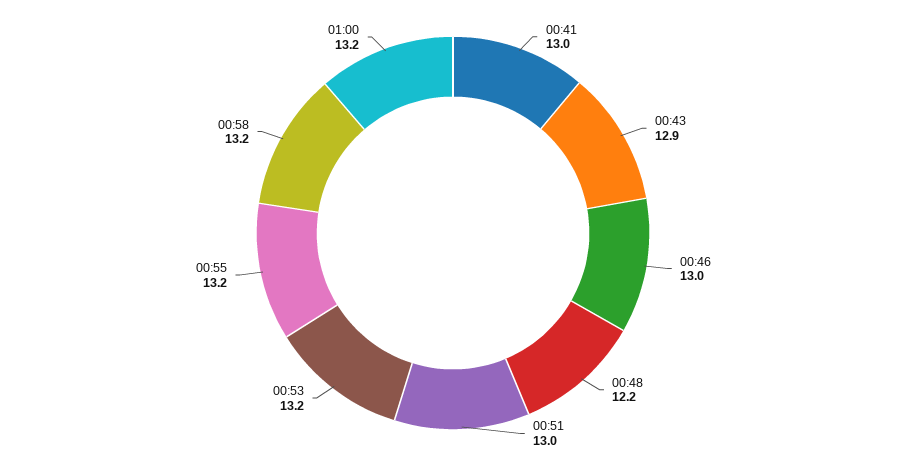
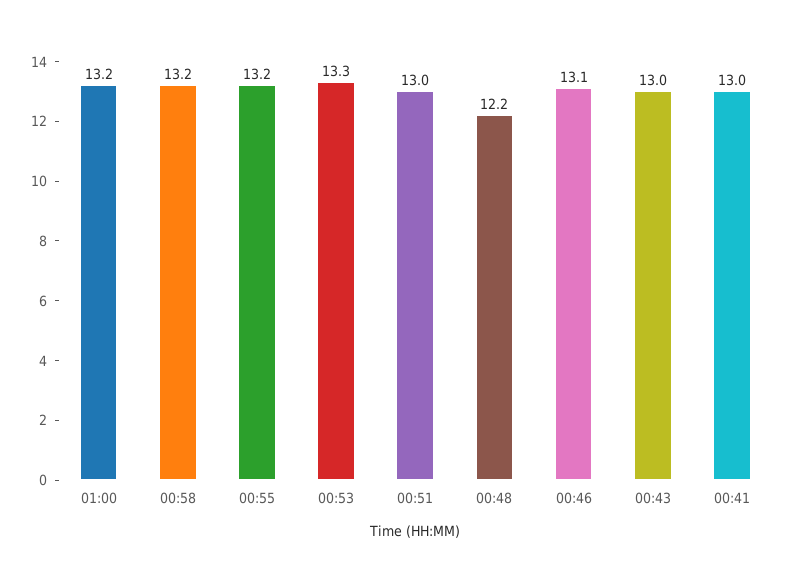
00:43: 12.9 -> 13
00:46: 13 -> 13.1
00:53: 13.2 -> 13.3

